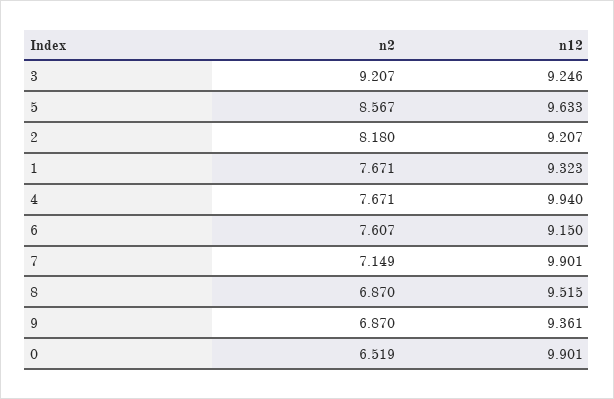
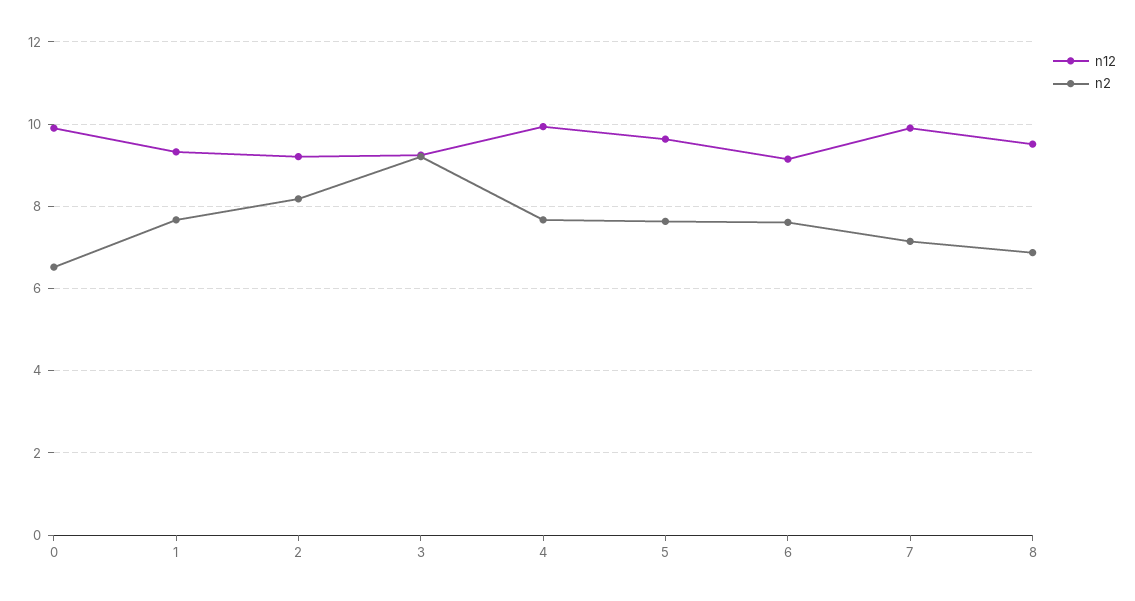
n2, 5: 8.567 -> 7.6
n2, 9: 6.87 -> none
n12, 9: 9.361 -> none

